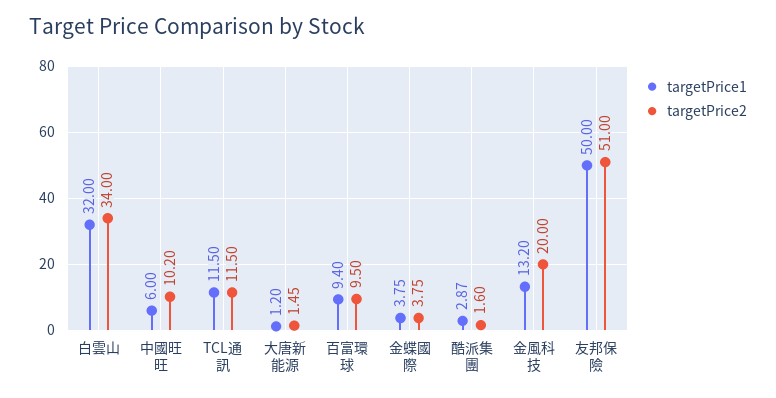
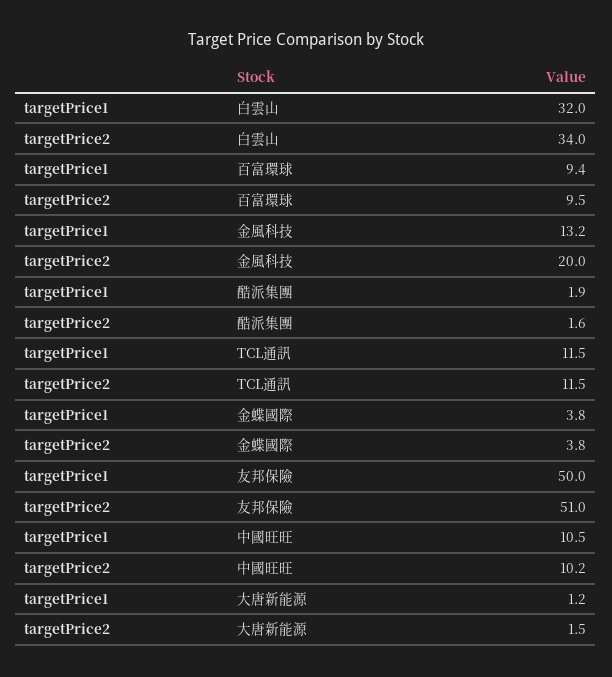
targetPrice1, 中國旺旺: 6 -> 10.5
targetPrice1, 酷派集團: 2.87 -> 1.9

